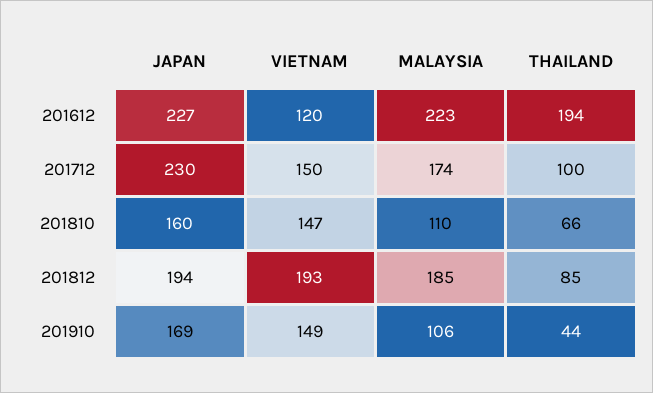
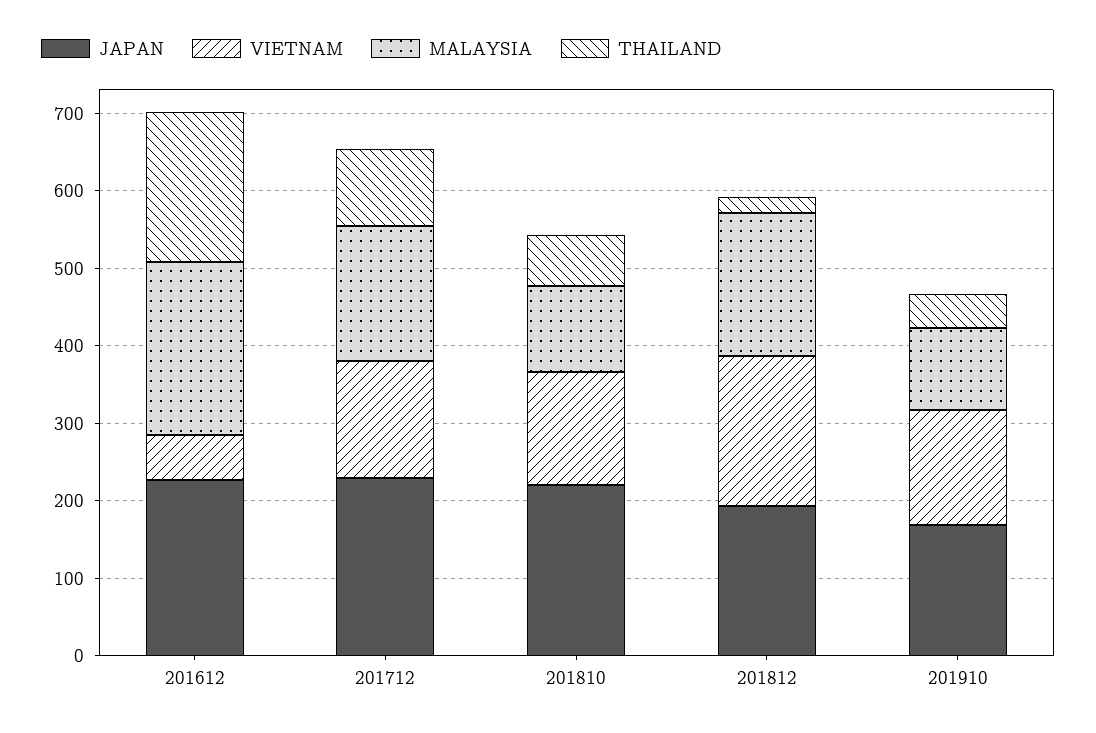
VIETNAM, 201612: 120 -> 60
JAPAN, 201810: 160 -> 220
THAILAND, 201812: 85 -> 20

